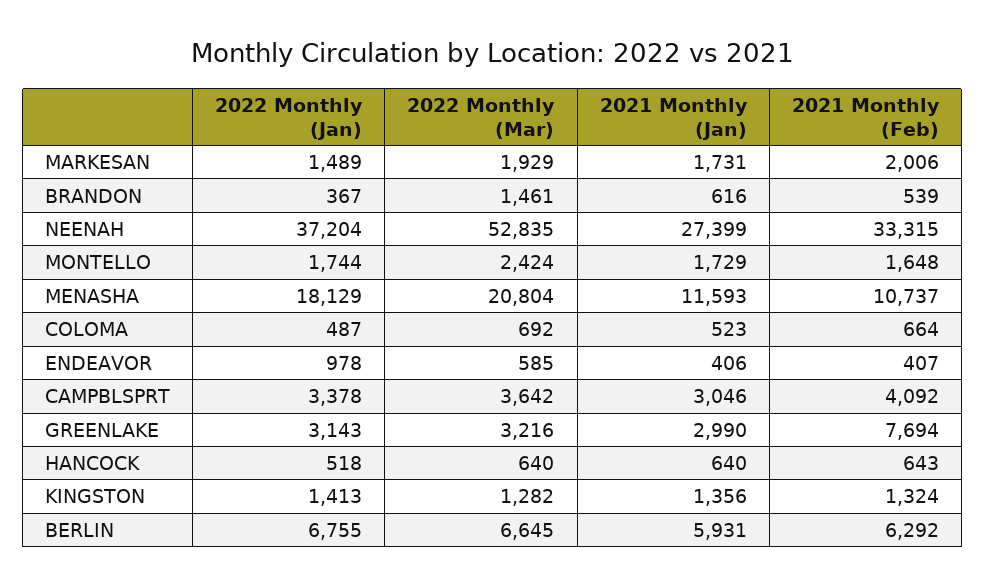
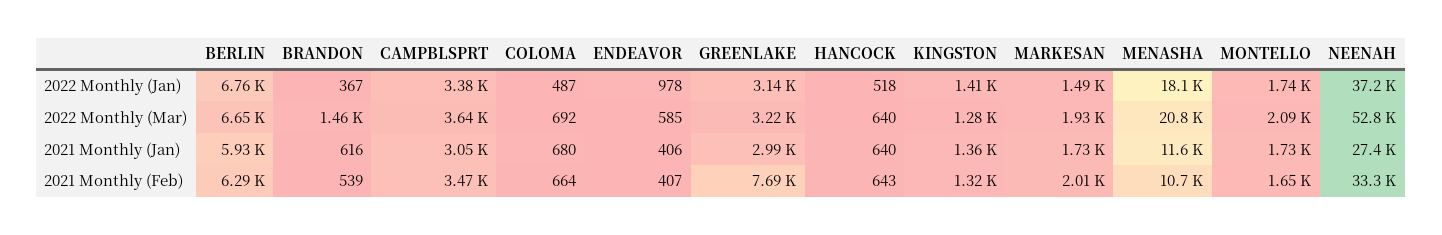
2022 Monthly (Mar), MONTELLO: 2424 -> 2090
2021 Monthly (Jan), COLOMA: 523 -> 680
2021 Monthly (Feb), CAMPBLSPRT: 4092 -> 3470

